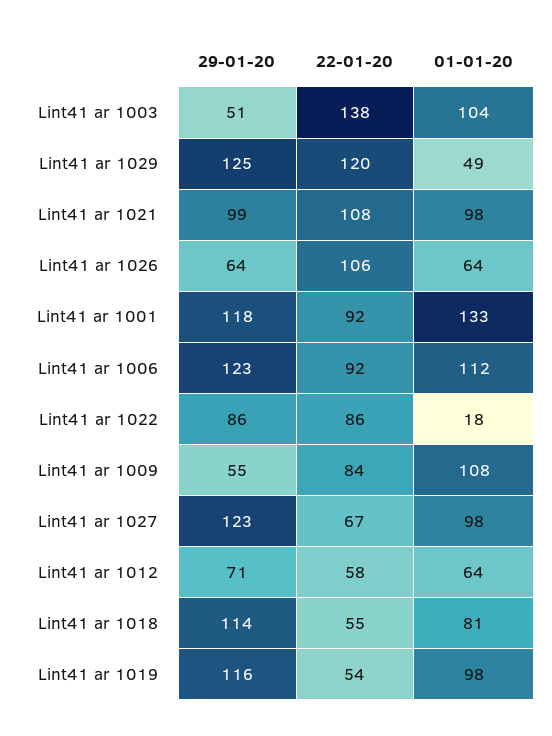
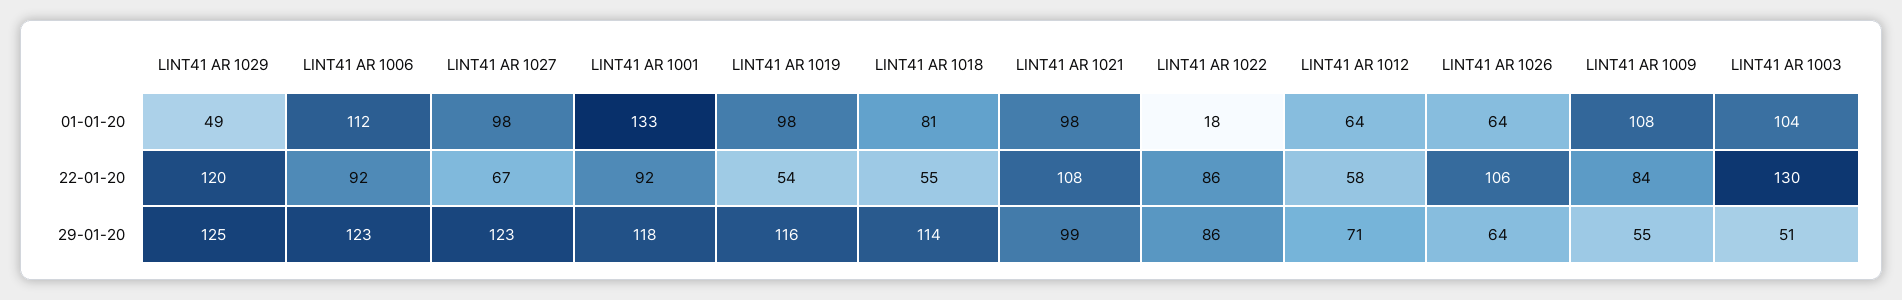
22-01-20, Lint41 ar 1003: 138 -> 130

